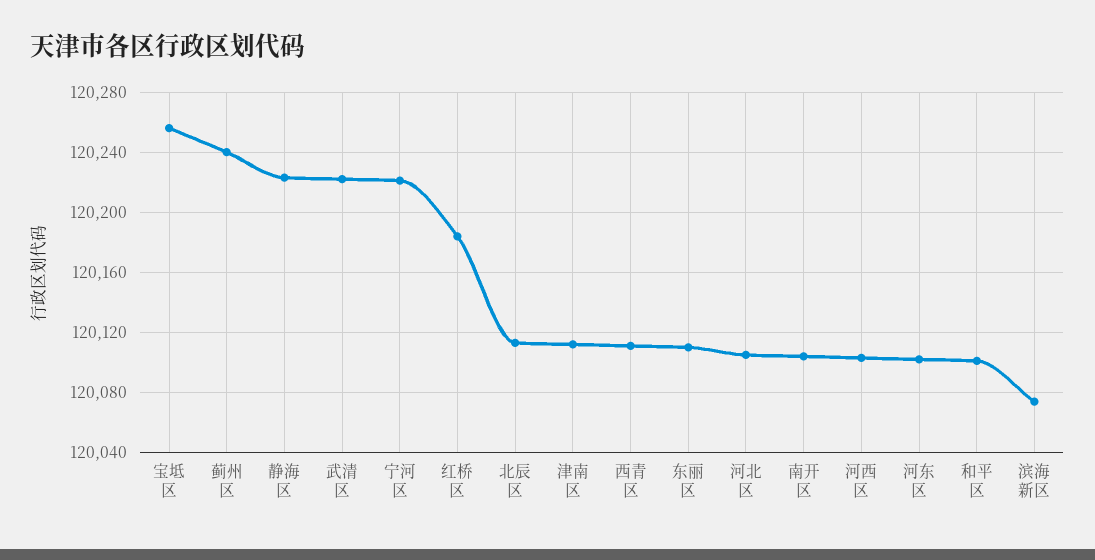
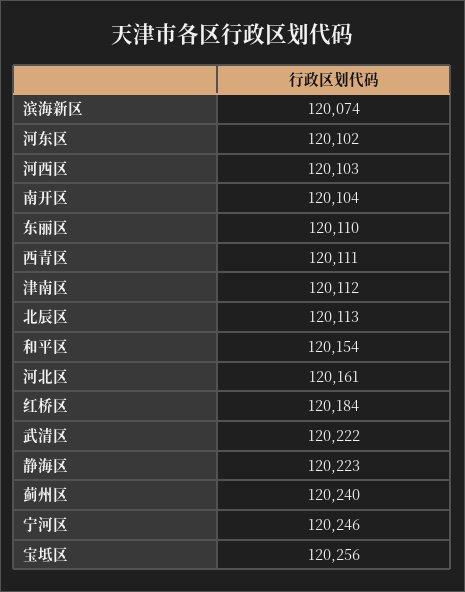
宁河区: 120220 -> 120246
河北区: 120105 -> 120161
和平区: 120100 -> 120154

